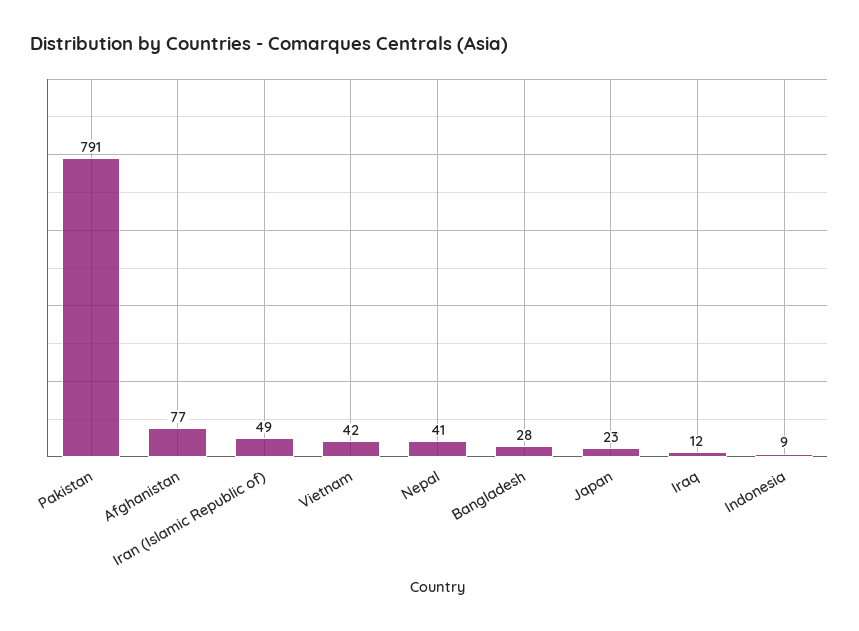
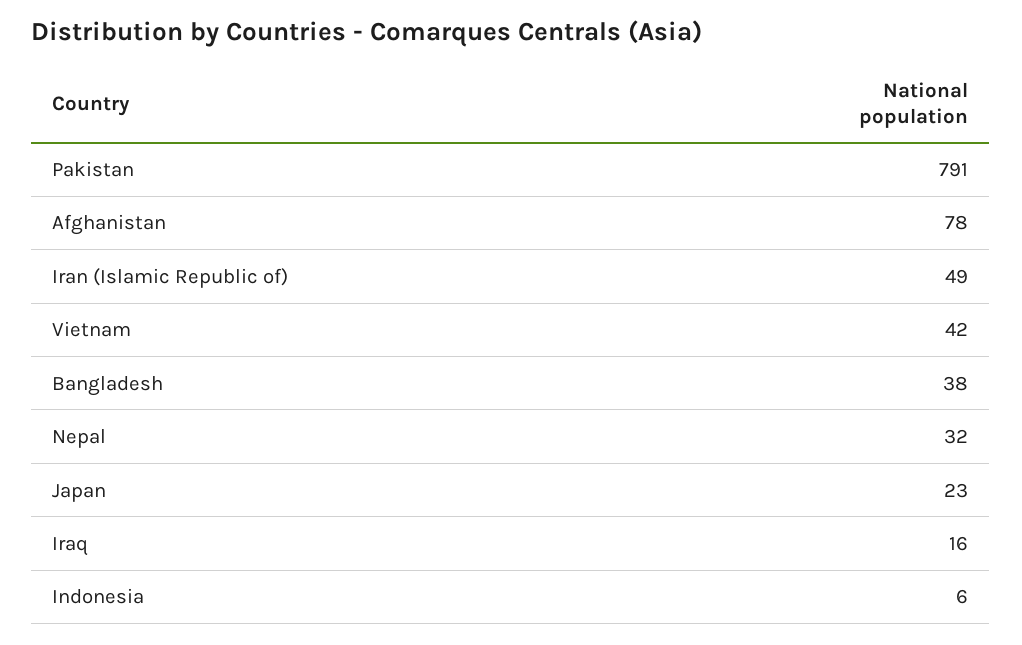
Afghanistan: 77 -> 78
Nepal: 41 -> 32
Bangladesh: 28 -> 38
Iraq: 12 -> 16
Indonesia: 9 -> 6

